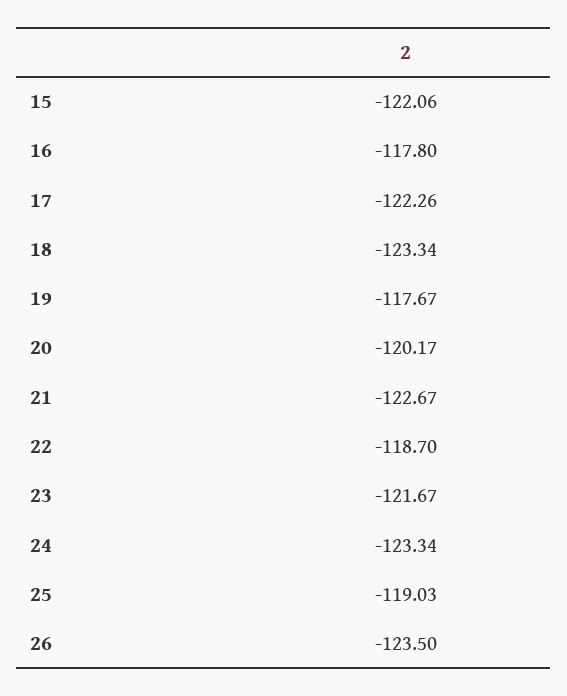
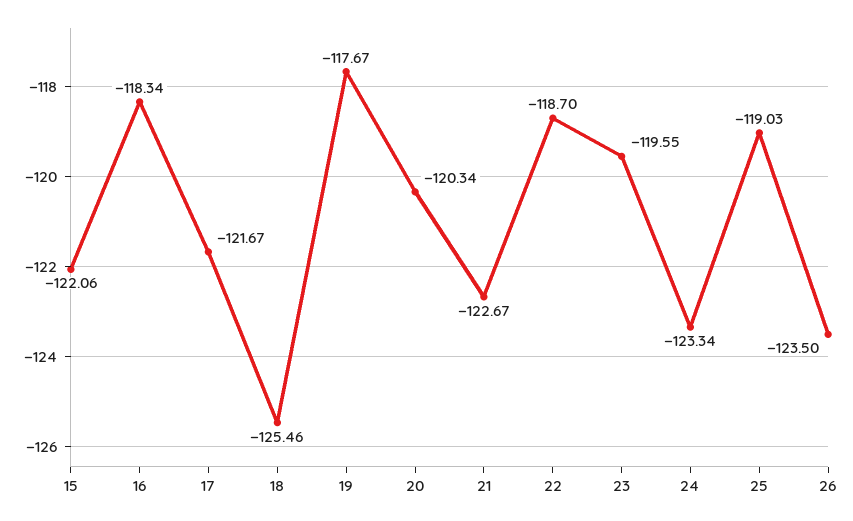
16: -117.8 -> -118.34
17: -122.26 -> -121.67
18: -123.34 -> -125.46
20: -120.17 -> -120.34
23: -121.67 -> -119.55

